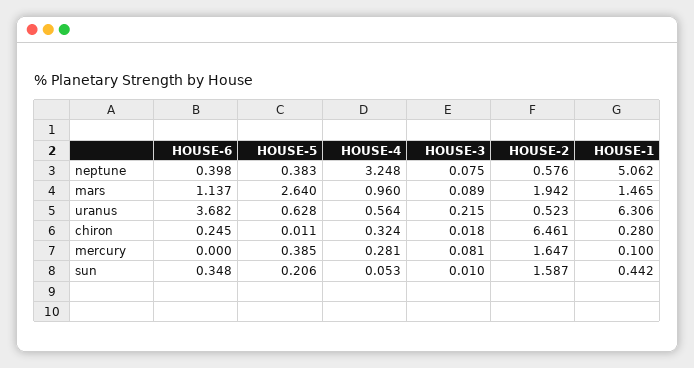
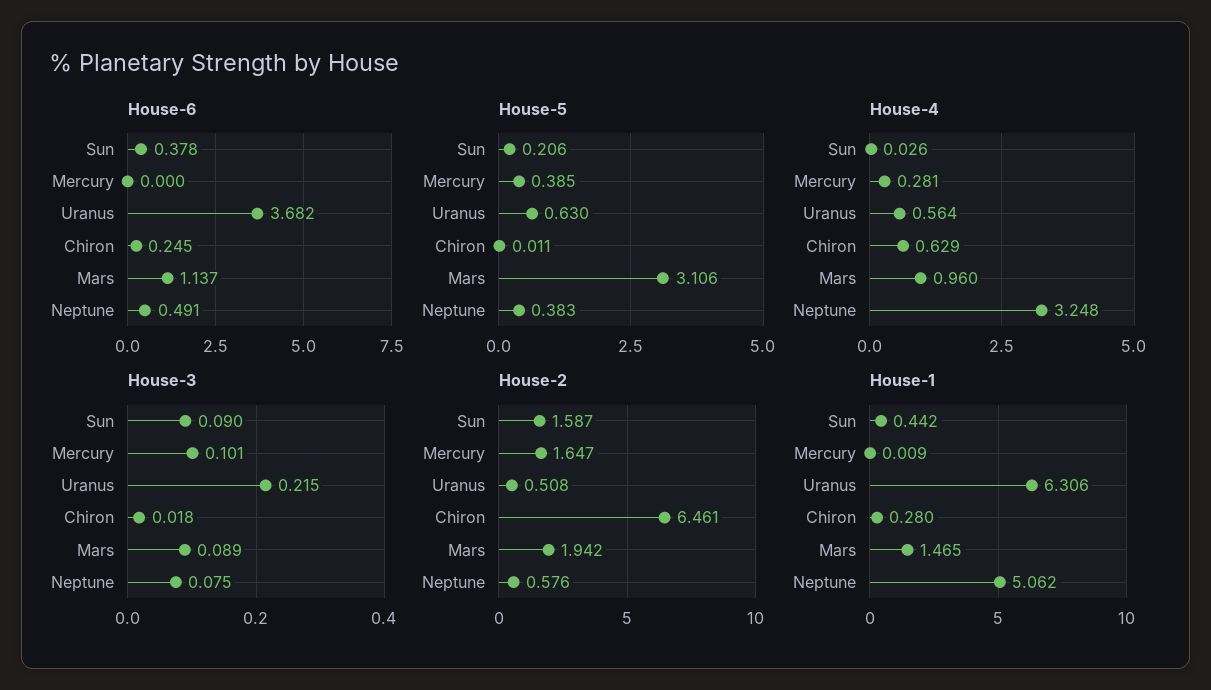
HOUSE-6, neptune: 0.398 -> 0.491
HOUSE-5, mars: 2.64 -> 3.106
HOUSE-5, uranus: 0.628 -> 0.63
HOUSE-2, uranus: 0.523 -> 0.508
HOUSE-4, chiron: 0.324 -> 0.629
HOUSE-3, mercury: 0.081 -> 0.101
HOUSE-1, mercury: 0.1 -> 0.009
HOUSE-6, sun: 0.348 -> 0.378
HOUSE-4, sun: 0.053 -> 0.026
HOUSE-3, sun: 0.01 -> 0.09

